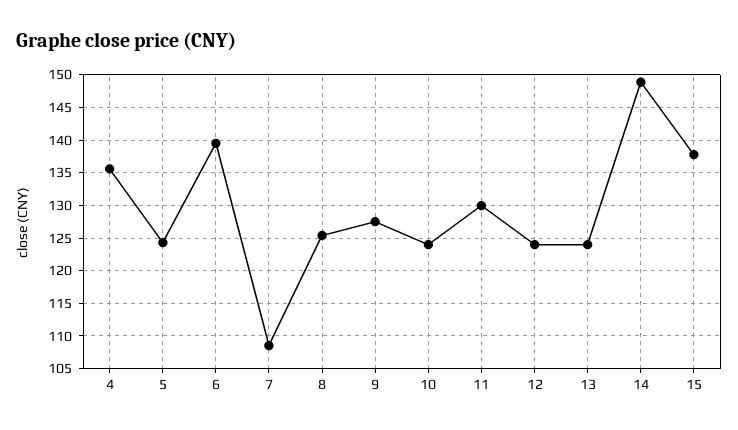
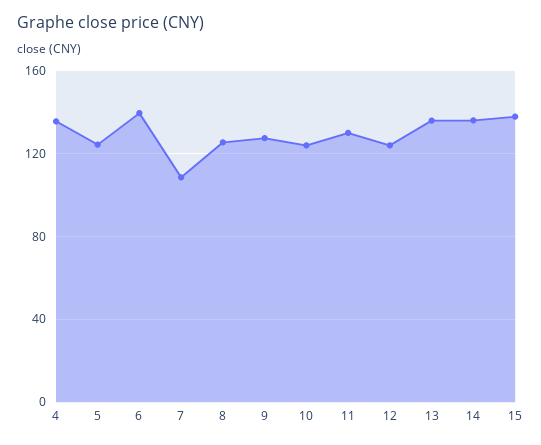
13: 124 -> 135
14: 149 -> 135

